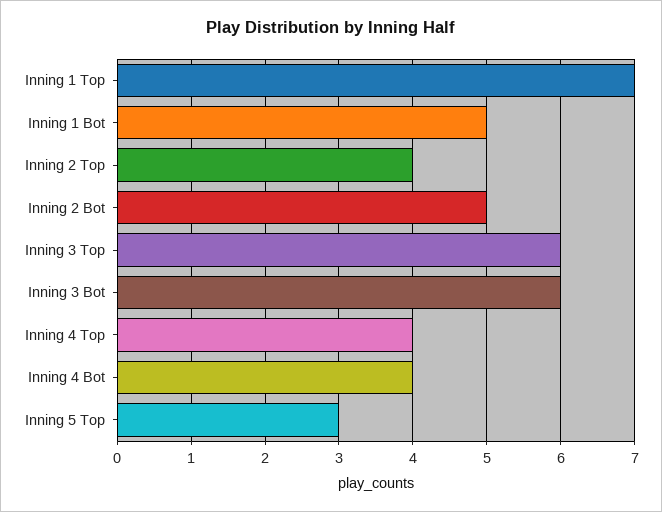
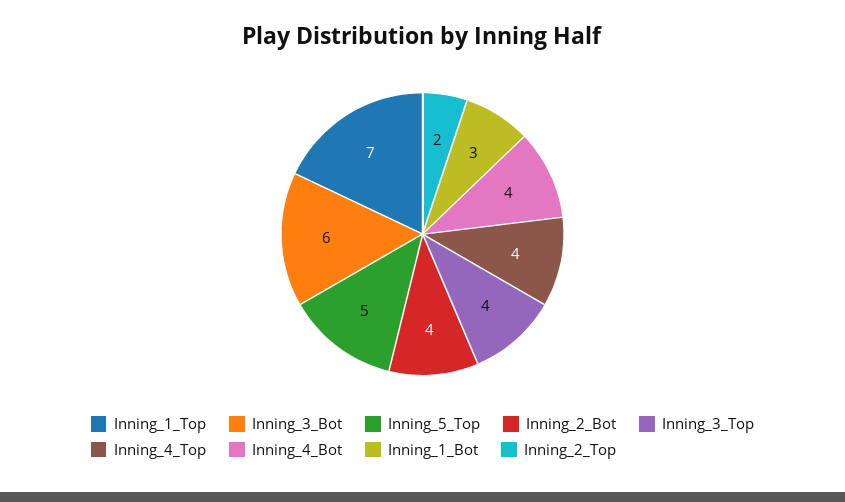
Inning 1 Bot: 5 -> 3
Inning 2 Top: 4 -> 2
Inning 2 Bot: 5 -> 4
Inning 3 Top: 6 -> 4
Inning 5 Top: 3 -> 5

